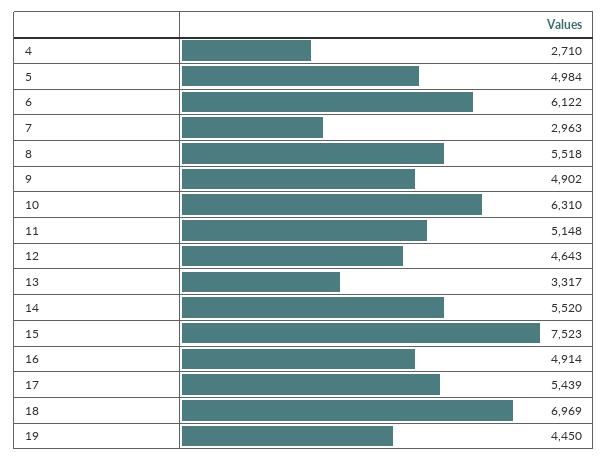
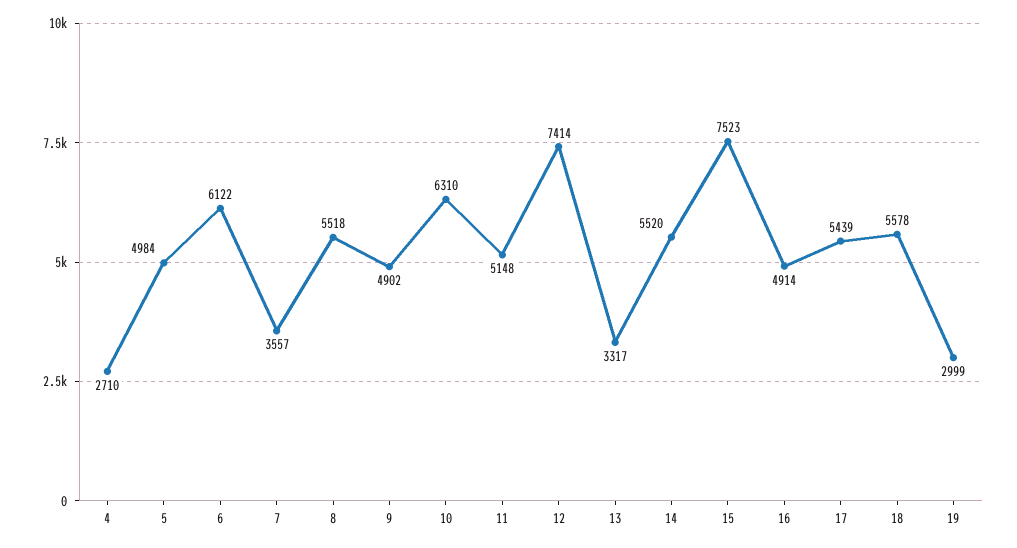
7: 2963 -> 3557
12: 4643 -> 7414
18: 6969 -> 5578
19: 4450 -> 2999

